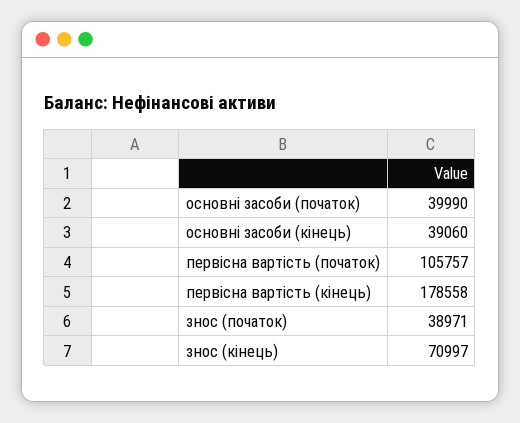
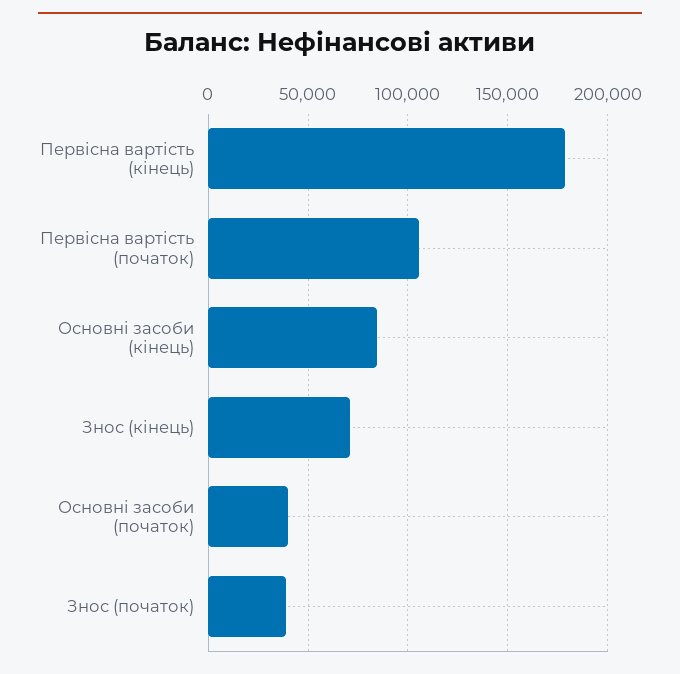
основні засоби (кінець): 39060 -> 85000

